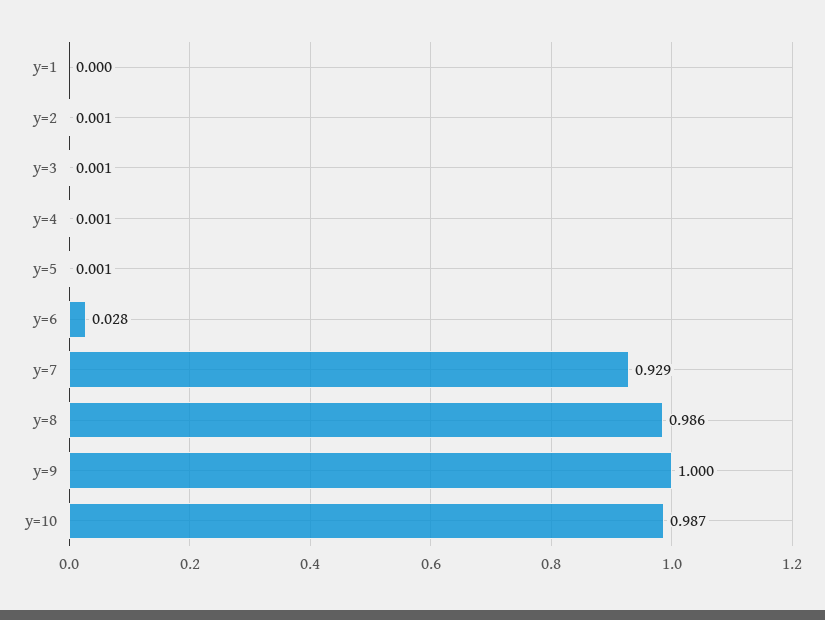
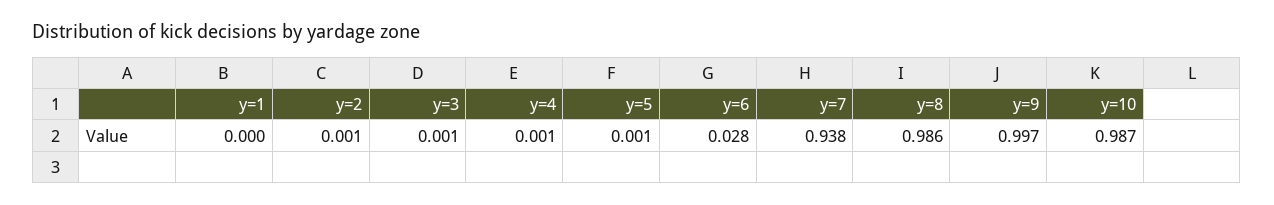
y=7: 0.929 -> 0.938
y=9: 1 -> 0.997

